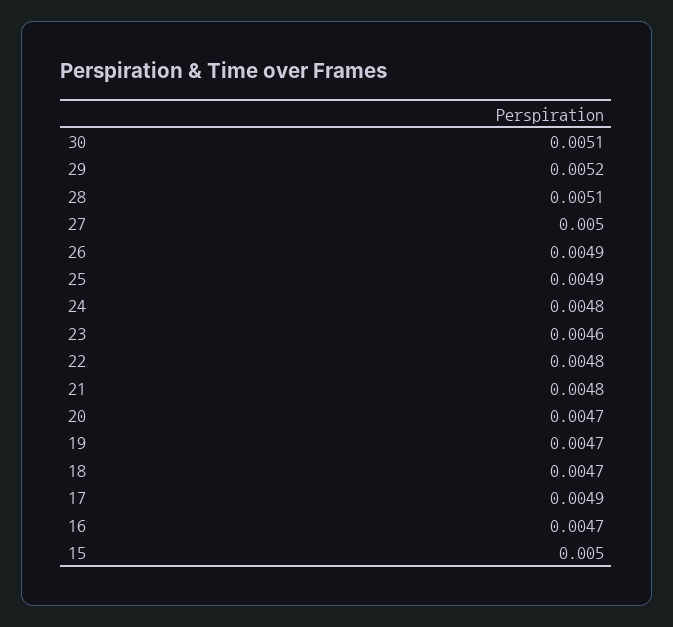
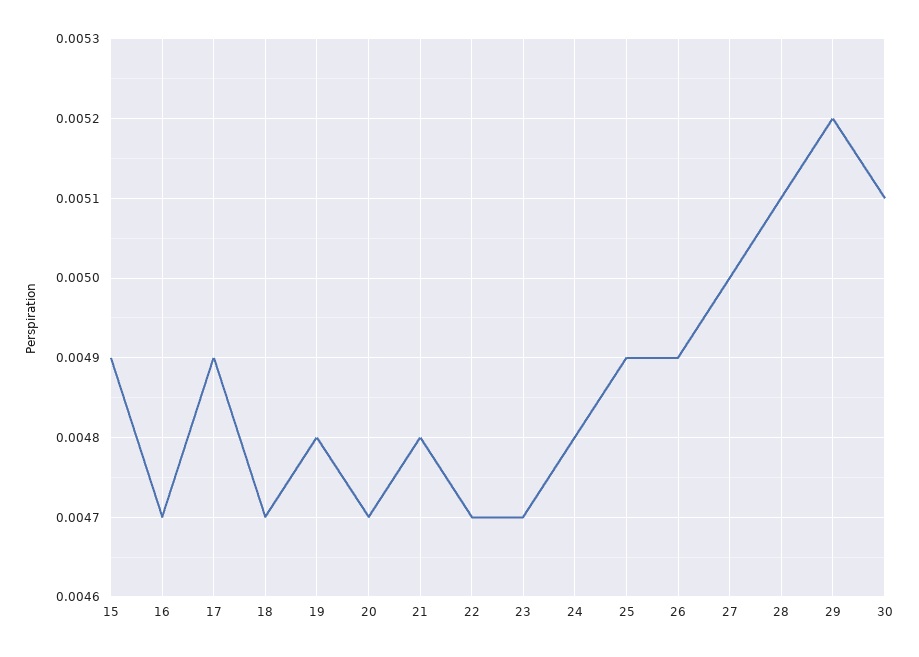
23: 0.0046 -> 0.0047
22: 0.0048 -> 0.0047
19: 0.0047 -> 0.0048
15: 0.005 -> 0.0049

